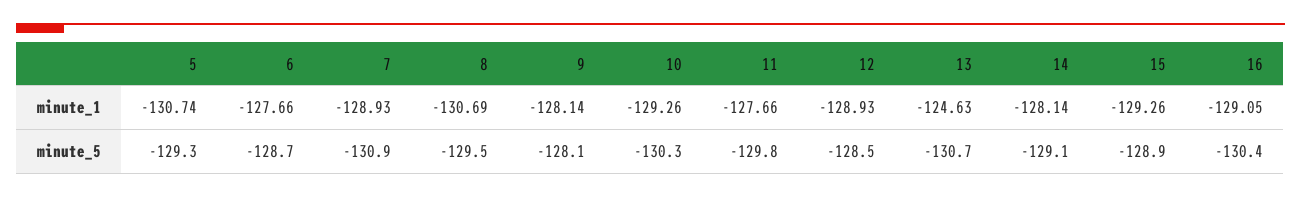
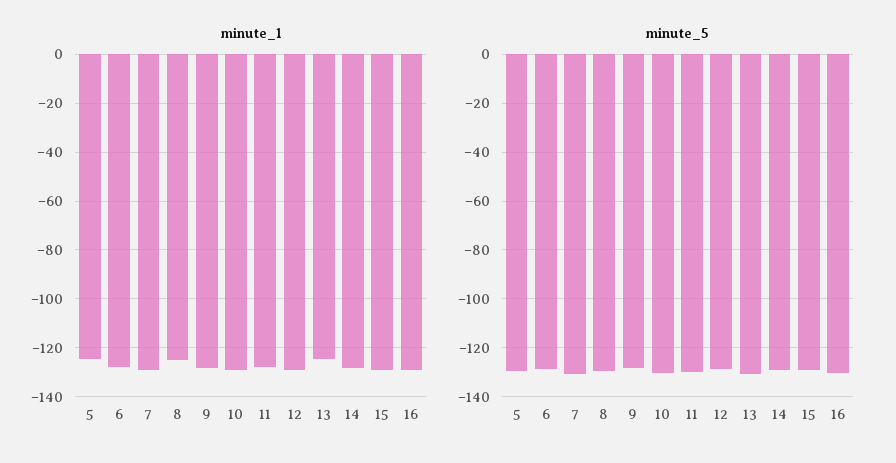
minute_1, 5: -130.74 -> -125
minute_1, 8: -130.69 -> -125

